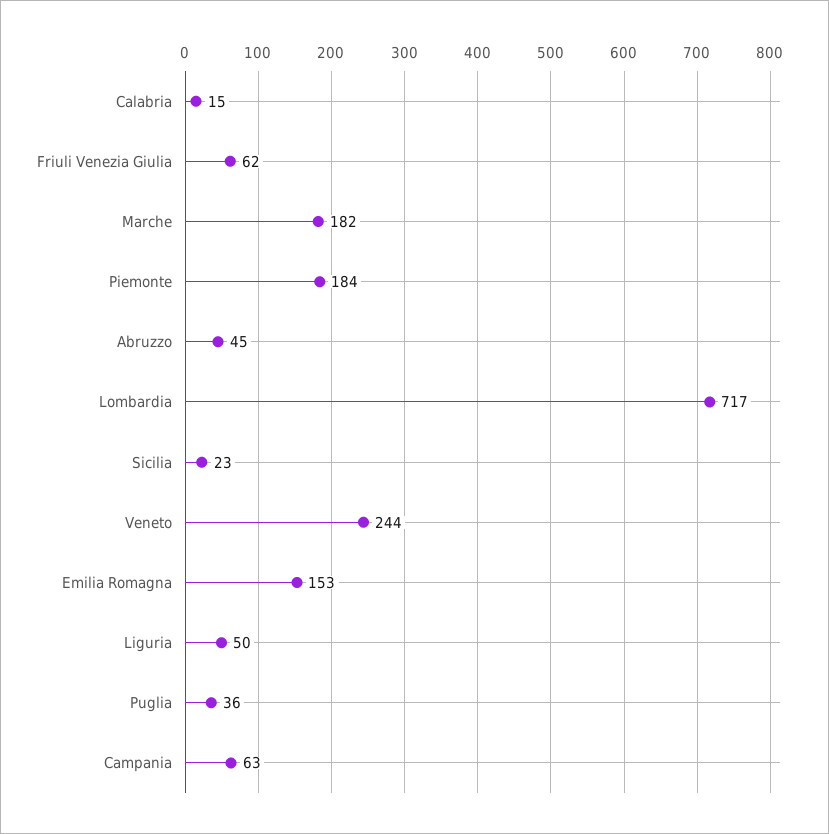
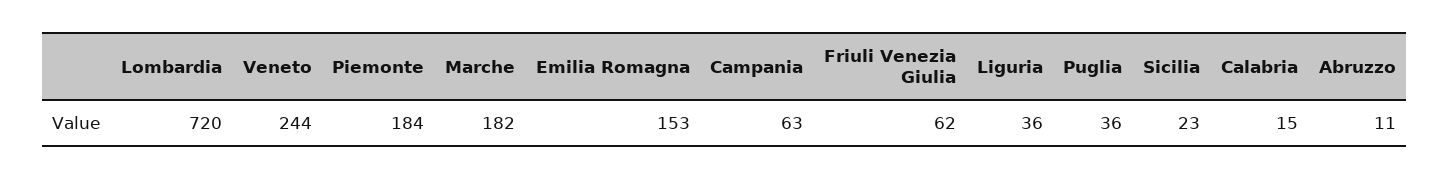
Abruzzo: 45 -> 11
Lombardia: 717 -> 720
Liguria: 50 -> 36

